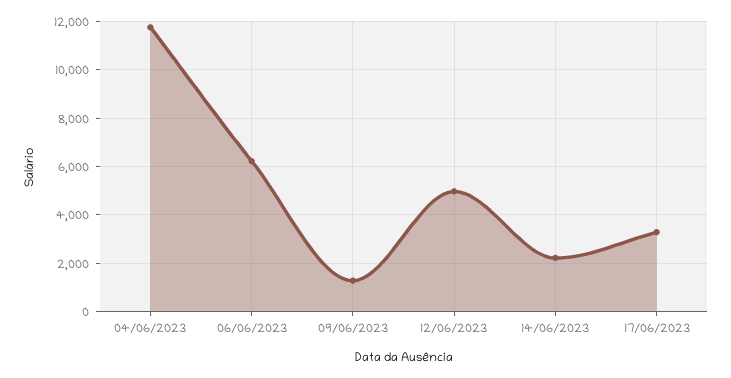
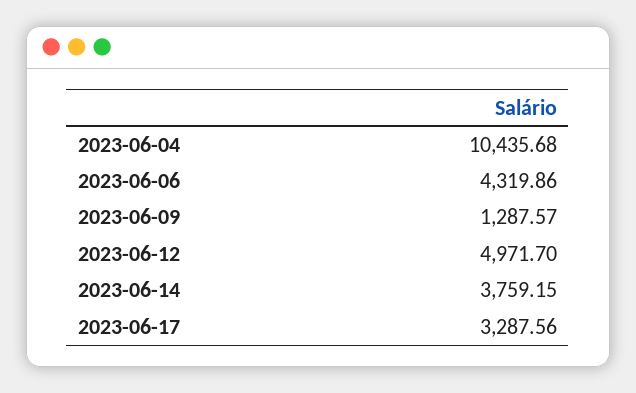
04/06/2023: 11750 -> 10435.68
06/06/2023: 6250 -> 4319.86
14/06/2023: 2250 -> 3759.15

